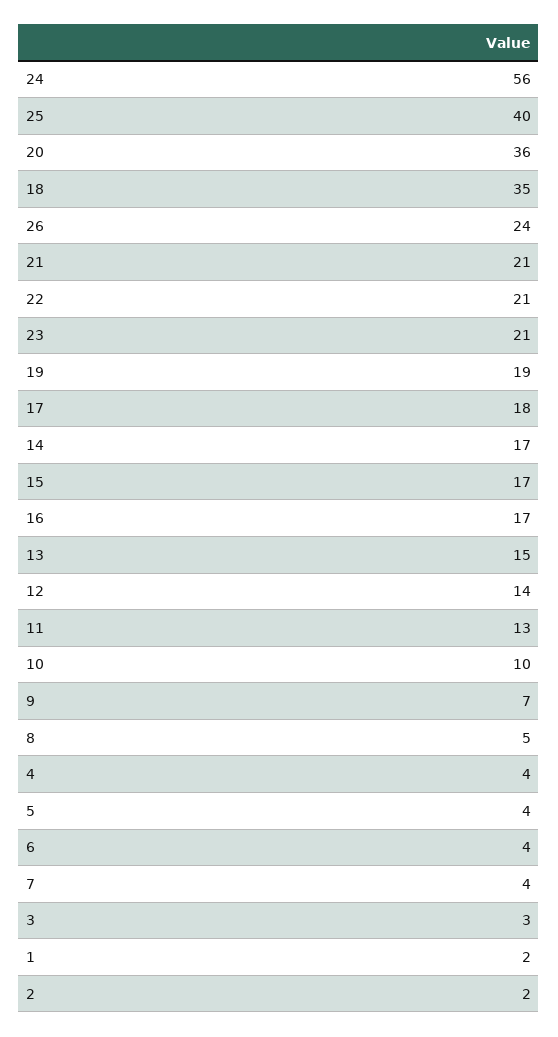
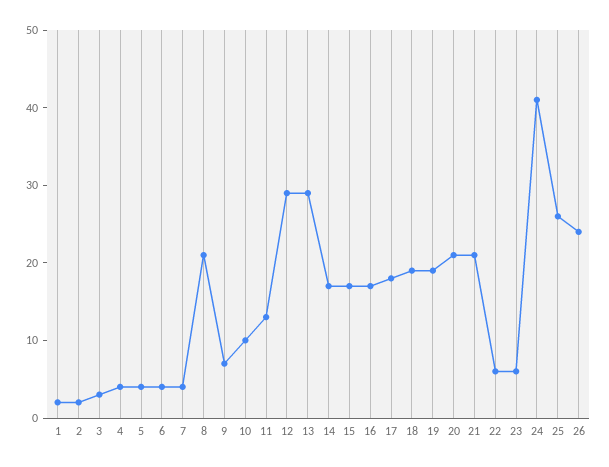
24: 56 -> 40
25: 40 -> 25
20: 36 -> 20
18: 35 -> 20
22: 21 -> 5
23: 21 -> 5
13: 15 -> 30
12: 14 -> 30
8: 5 -> 20

